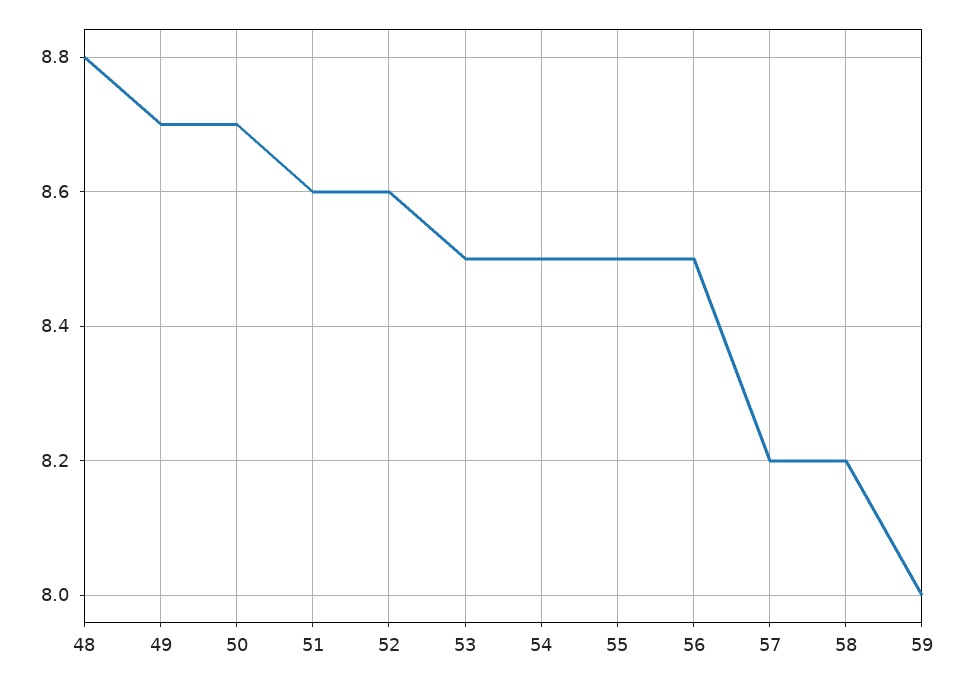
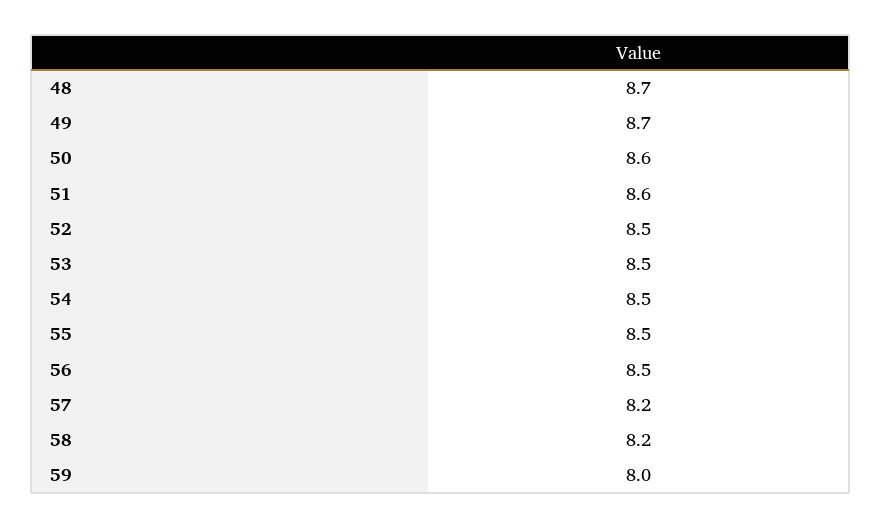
48: 8.8 -> 8.7
50: 8.7 -> 8.6
52: 8.6 -> 8.5

